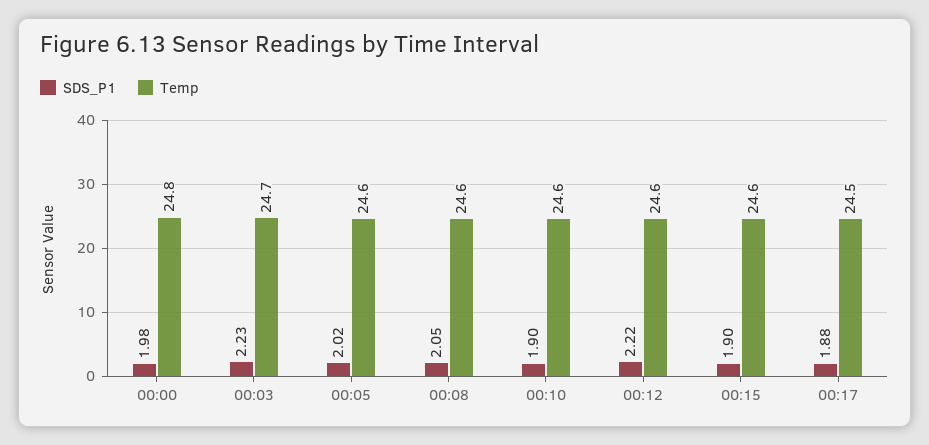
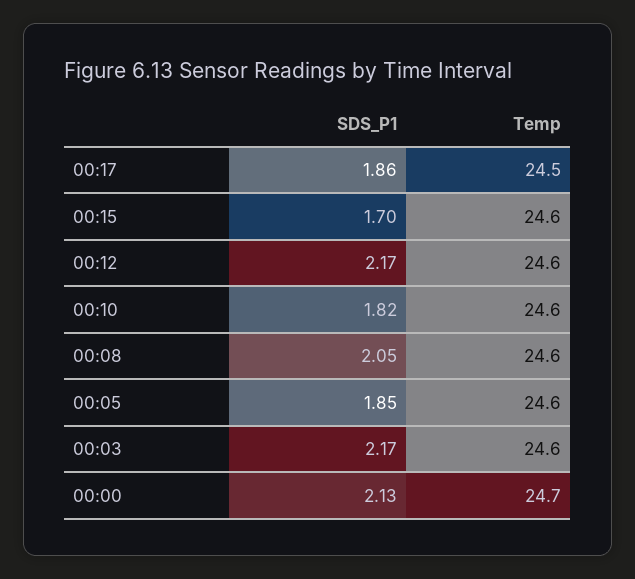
SDS_P1, 00:00: 1.98 -> 2.13
Temp, 00:00: 24.8 -> 24.7
SDS_P1, 00:03: 2.23 -> 2.17
Temp, 00:03: 24.7 -> 24.6
SDS_P1, 00:05: 2.02 -> 1.85
SDS_P1, 00:10: 1.9 -> 1.82
SDS_P1, 00:12: 2.22 -> 2.17
SDS_P1, 00:15: 1.9 -> 1.7
SDS_P1, 00:17: 1.88 -> 1.86

